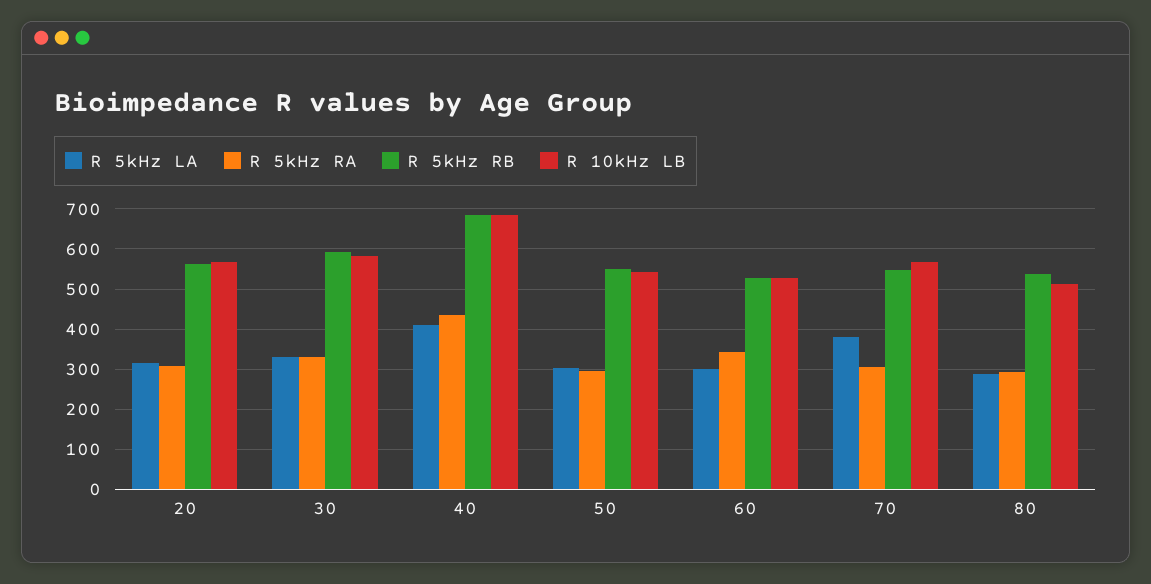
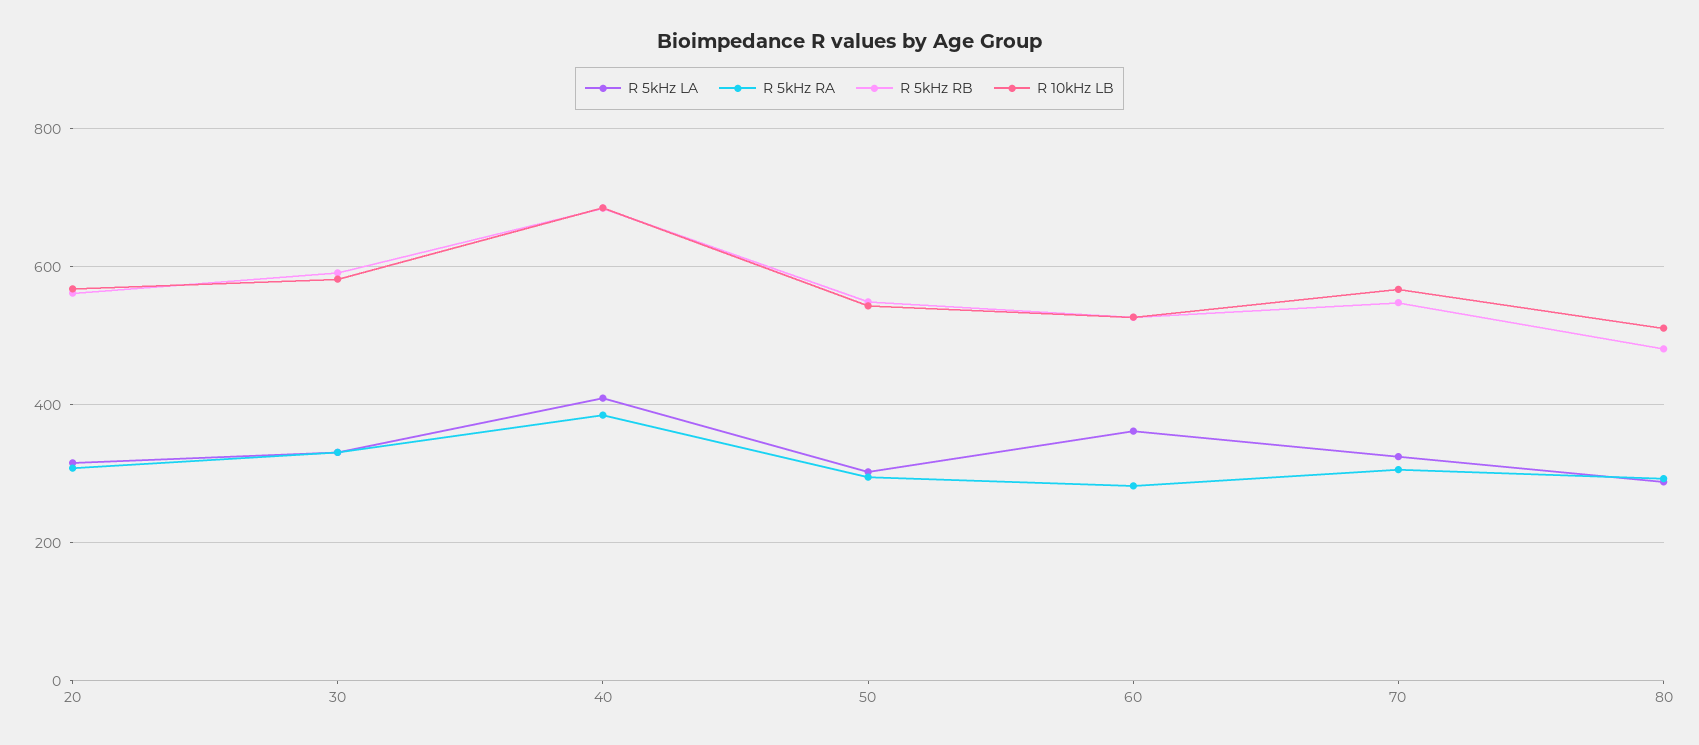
R 5kHz RA, 40: 440 -> 380
R 5kHz LA, 60: 300 -> 360
R 5kHz RA, 60: 340 -> 280
R 5kHz LA, 70: 380 -> 320
R 5kHz RB, 80: 540 -> 480

